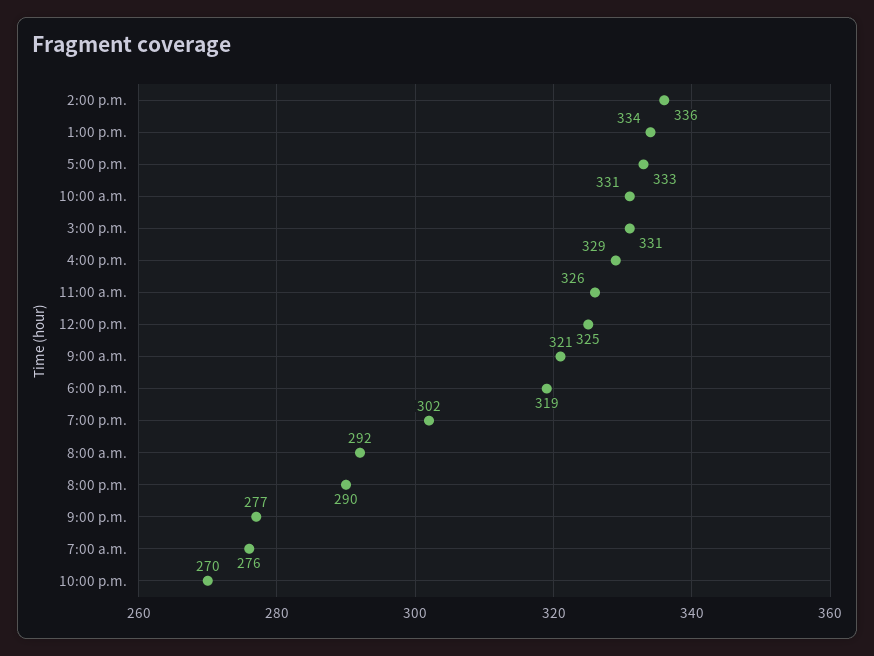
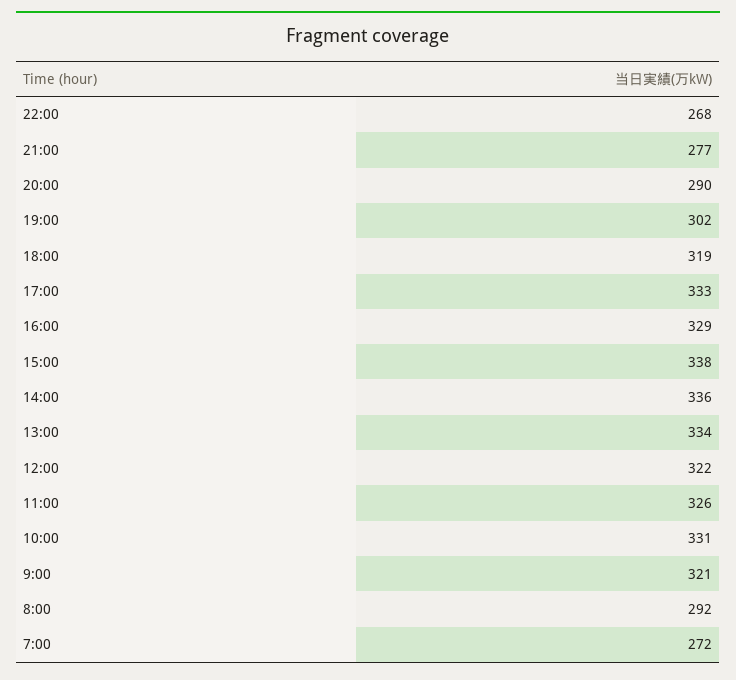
3:00 p.m.: 331 -> 338
12:00 p.m.: 325 -> 322
7:00 a.m.: 276 -> 272
10:00 p.m.: 270 -> 268

